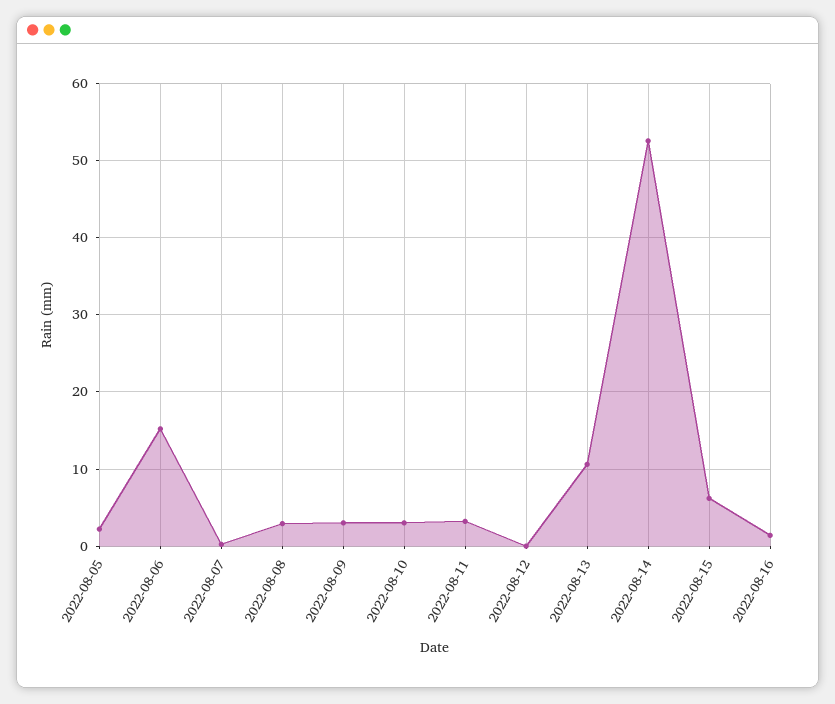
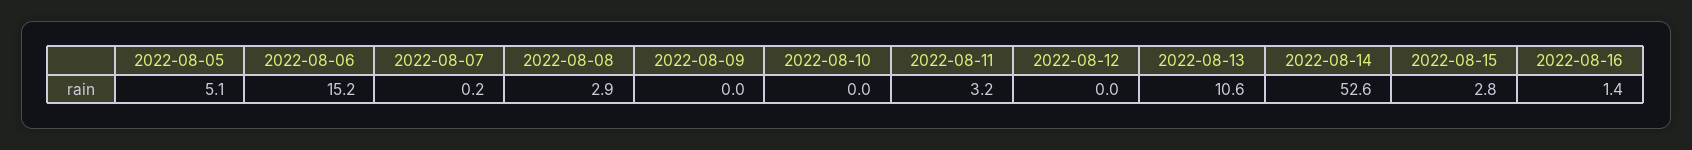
2022-08-05: 2 -> 5.1
2022-08-09: 3 -> 0
2022-08-10: 3 -> 0
2022-08-15: 6 -> 2.8

